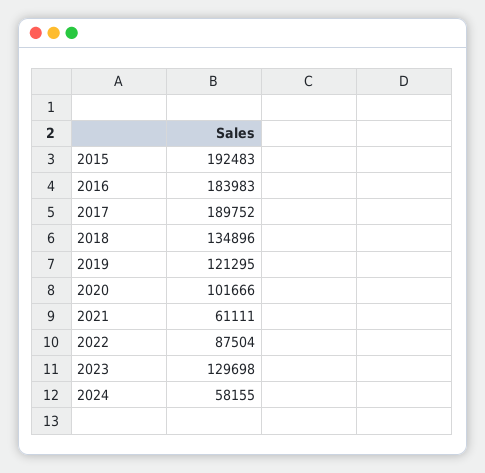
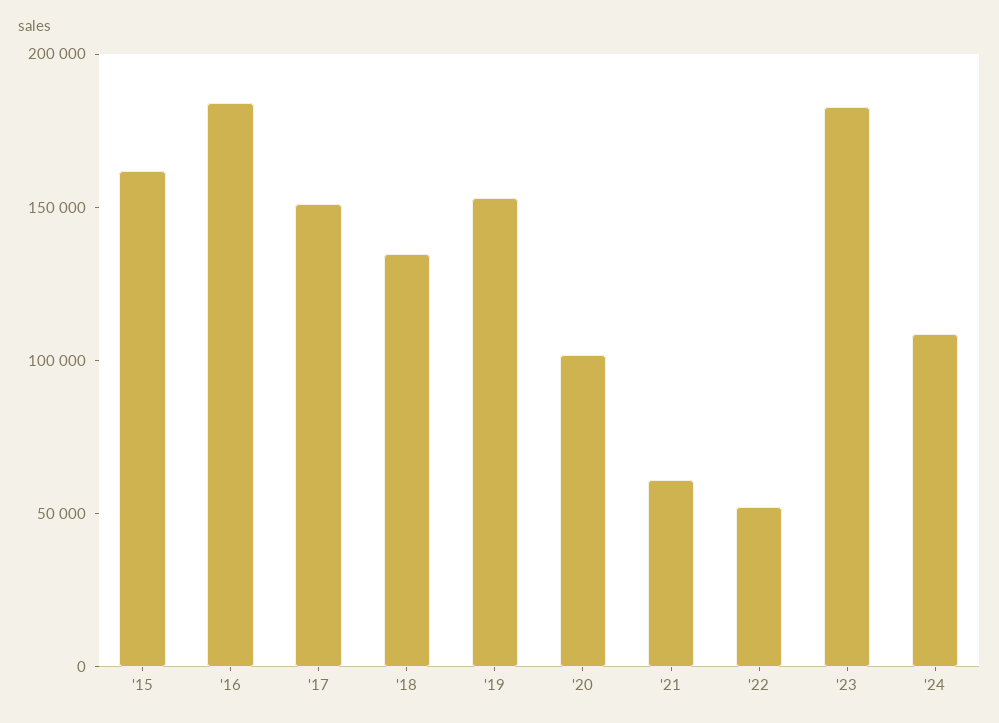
2015: 192483 -> 160000
2017: 189752 -> 150000
2019: 121295 -> 150000
2022: 87504 -> 50000
2023: 129698 -> 180000
2024: 58155 -> 110000

